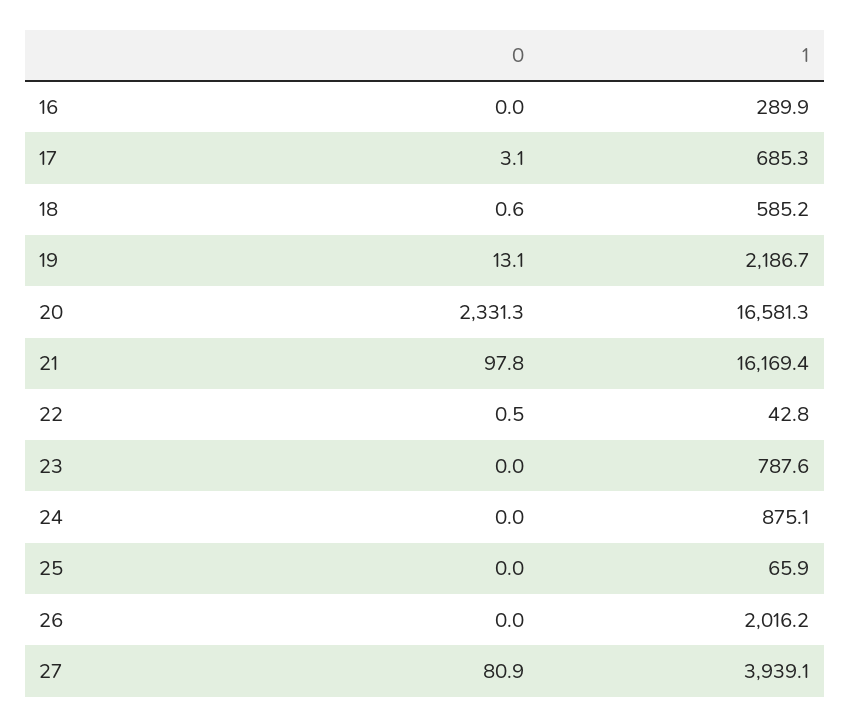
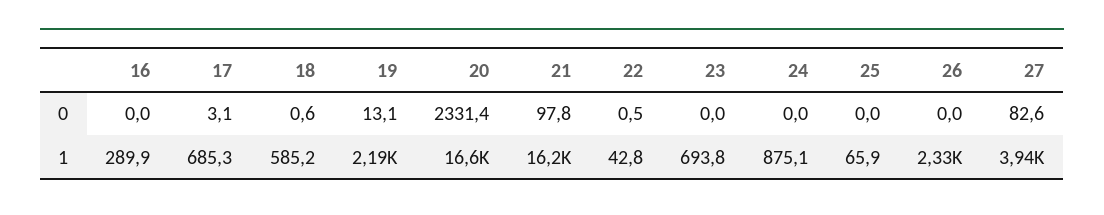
0, 20: 2331.3 -> 2331.4
1, 23: 787.6 -> 693.8
1, 26: 2016.2 -> 2330
0, 27: 80.9 -> 82.6

